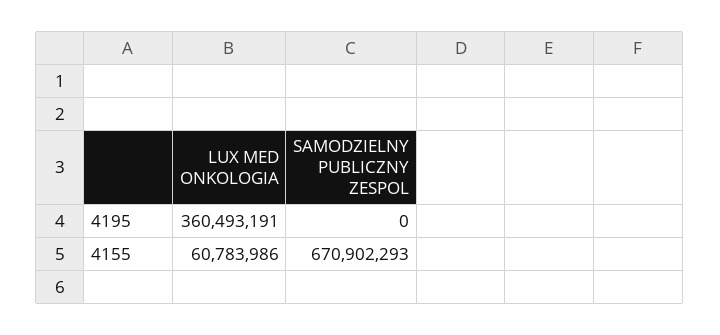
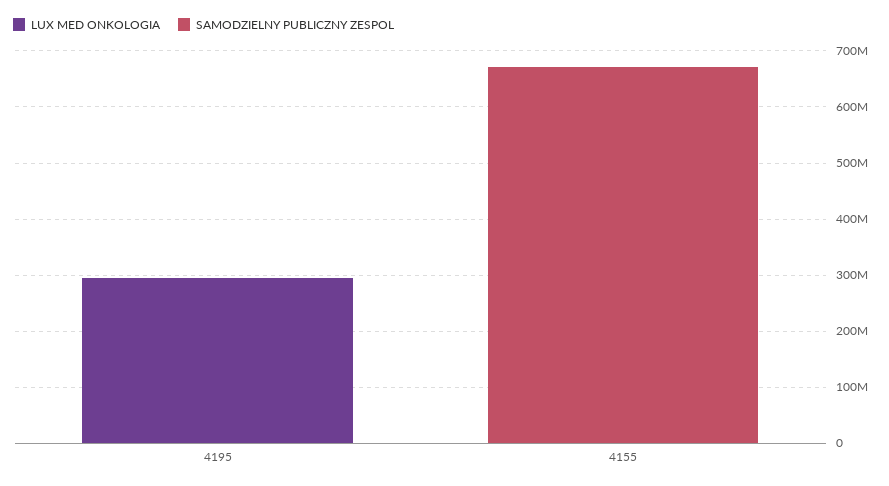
LUX MED ONKOLOGIA, 4195: 360493191 -> 300000000
LUX MED ONKOLOGIA, 4155: 60783986 -> 0

